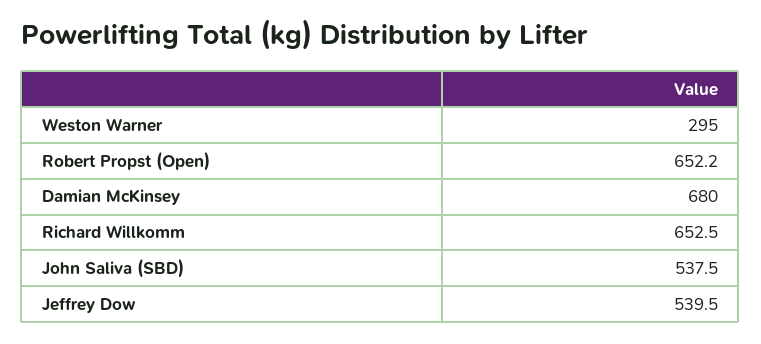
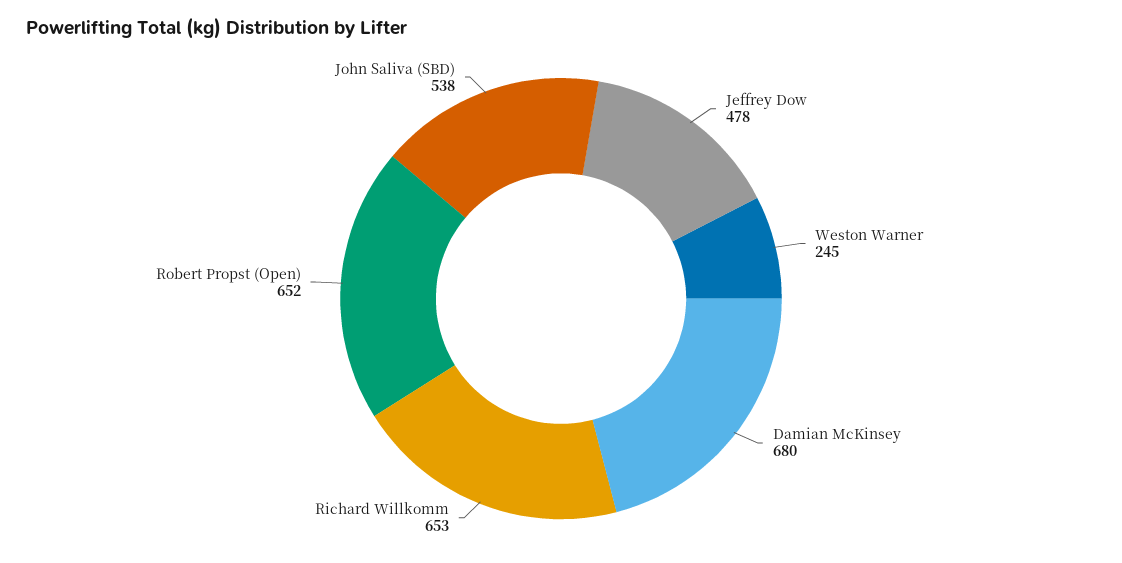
Weston Warner: 295 -> 245
Jeffrey Dow: 539.5 -> 478

